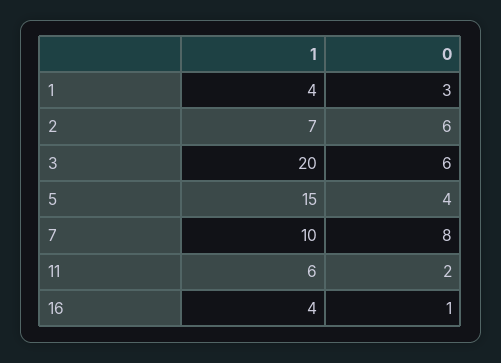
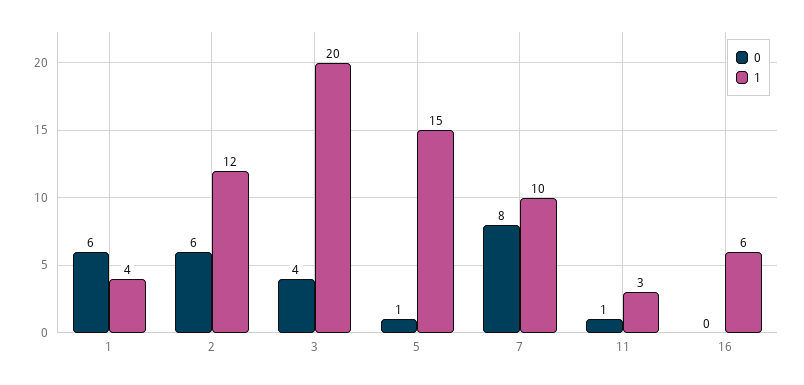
0, 1: 3 -> 6
1, 2: 7 -> 12
0, 3: 6 -> 4
0, 5: 4 -> 1
1, 11: 6 -> 3
0, 11: 2 -> 1
1, 16: 4 -> 6
0, 16: 1 -> 0

